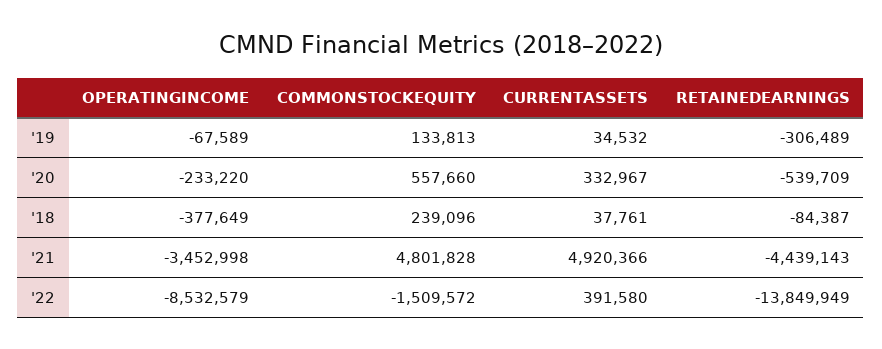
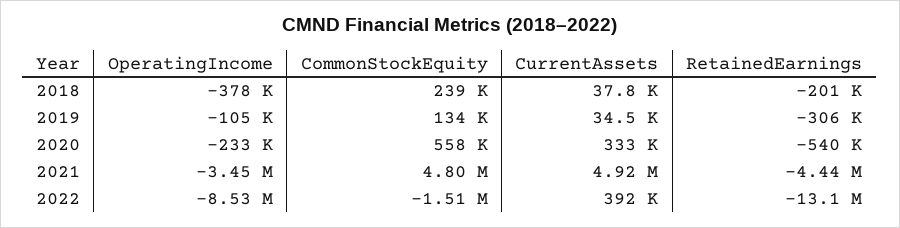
OPERATINGINCOME, '19: -67589 -> -105000
RETAINEDEARNINGS, '18: -84387 -> -201000
RETAINEDEARNINGS, '22: -13849949 -> -13100000

